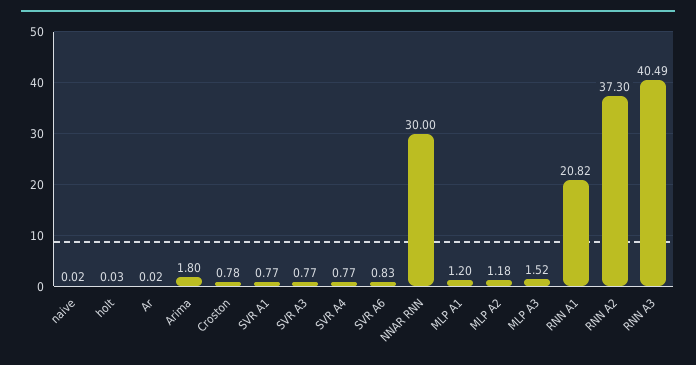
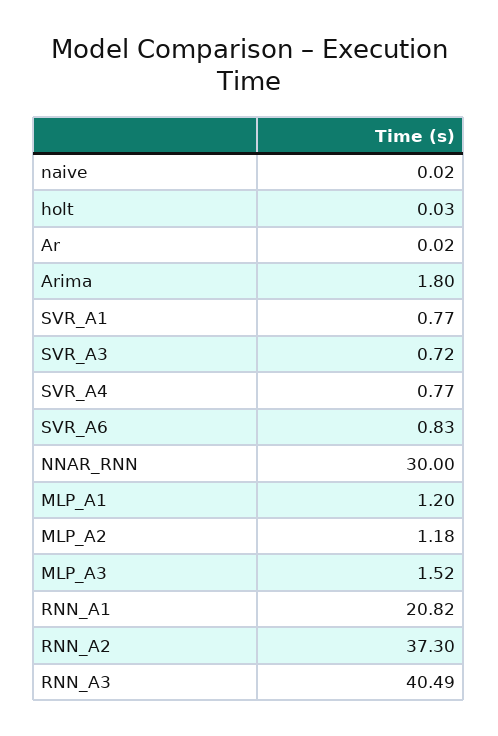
Croston: 0.78 -> none
SVR A3: 0.77 -> 0.72

